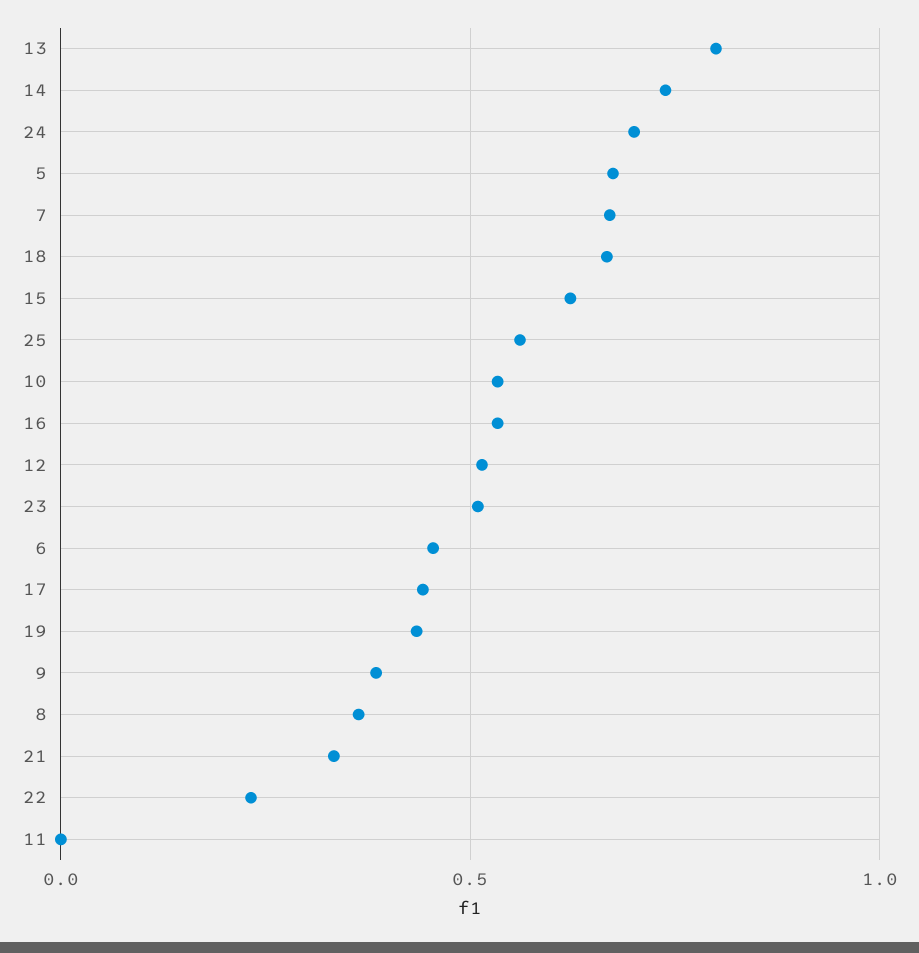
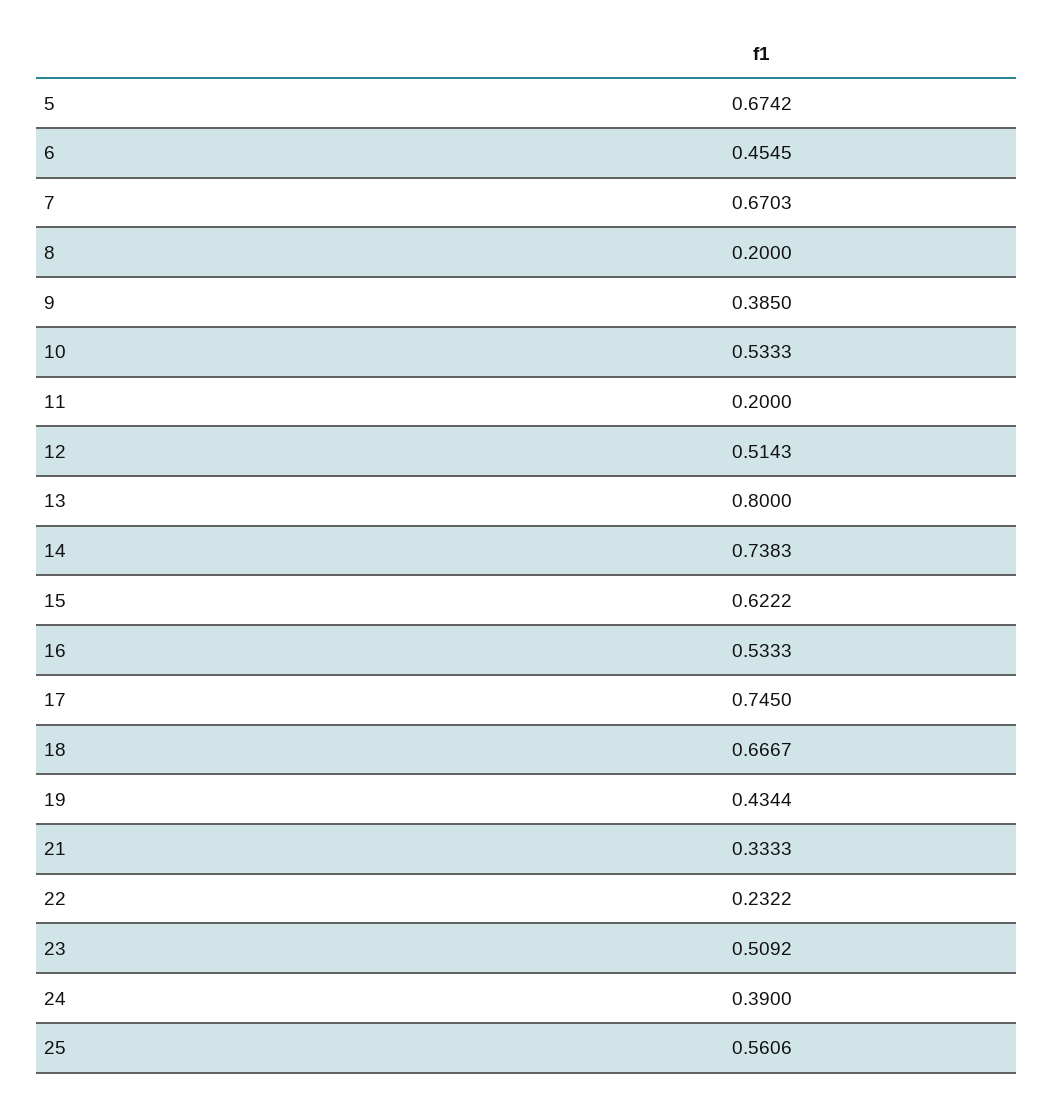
24: 0.7 -> 0.39
17: 0.45 -> 0.745
8: 0.35 -> 0.2
11: 0 -> 0.2

